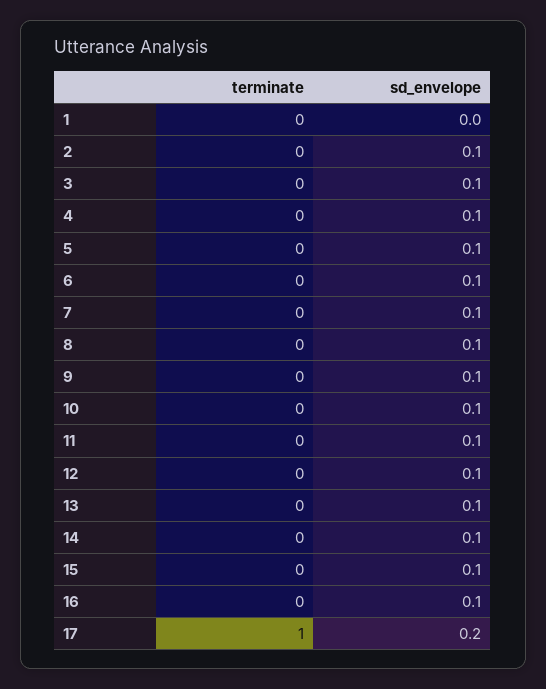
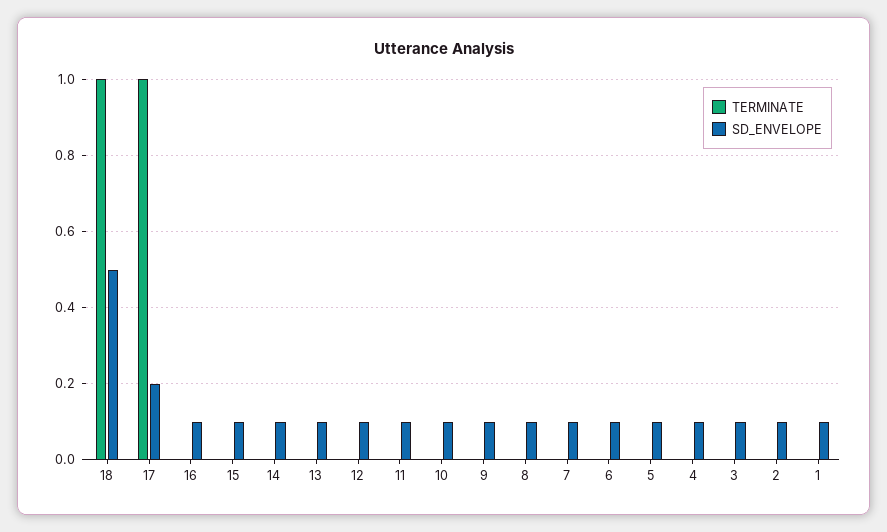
sd_envelope, 1: 0 -> 0.1
terminate, 18: none -> 1
sd_envelope, 18: none -> 0.5

